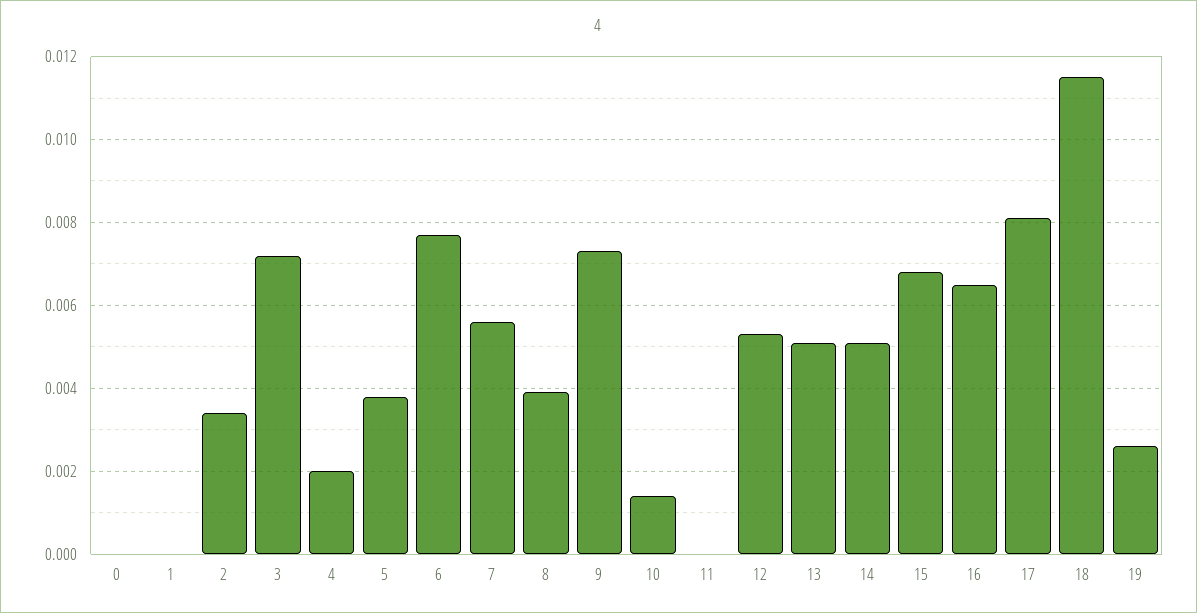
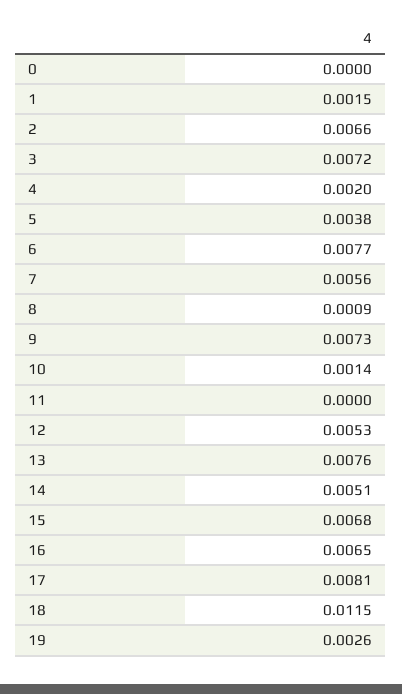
1: 0 -> 0.0015
2: 0.0035 -> 0.0066
8: 0.004 -> 0.0009
13: 0.005 -> 0.0076

